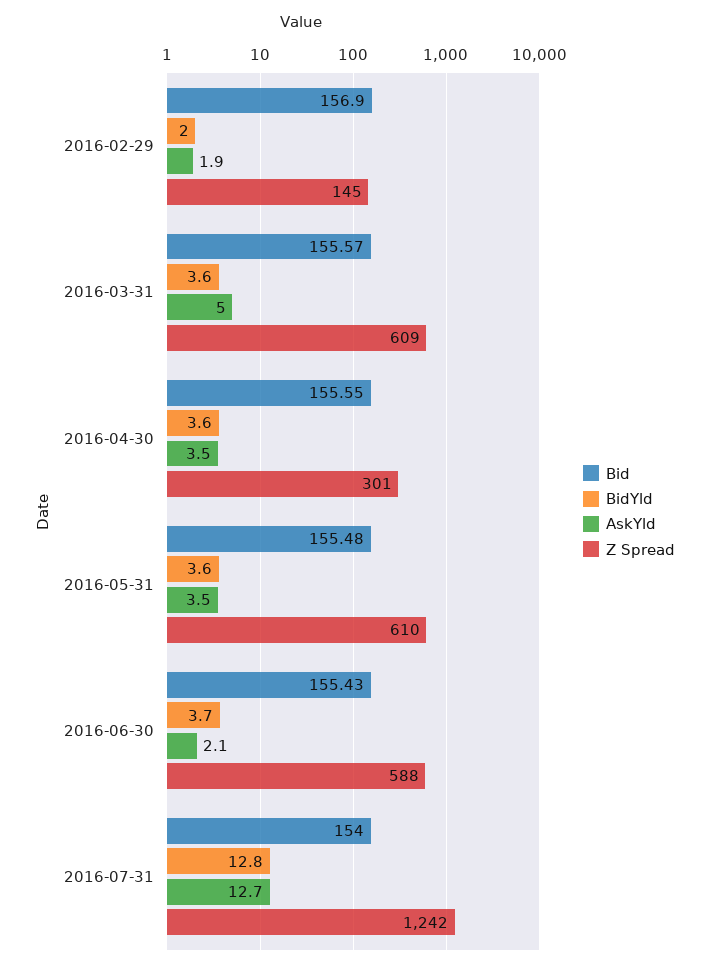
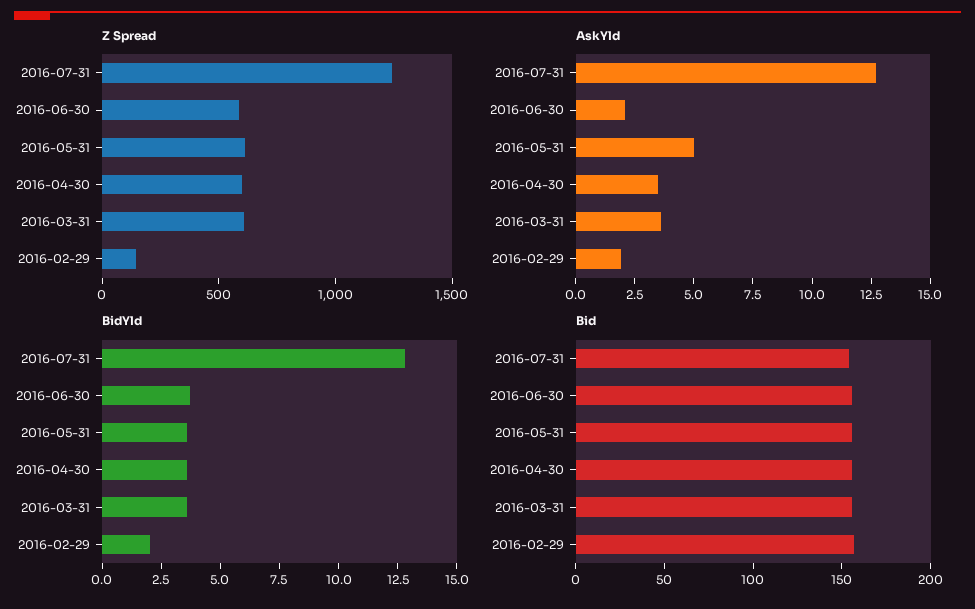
AskYld, 2016-03-31: 5 -> 3.5
Z Spread, 2016-04-30: 301 -> 600
AskYld, 2016-05-31: 3.5 -> 5

